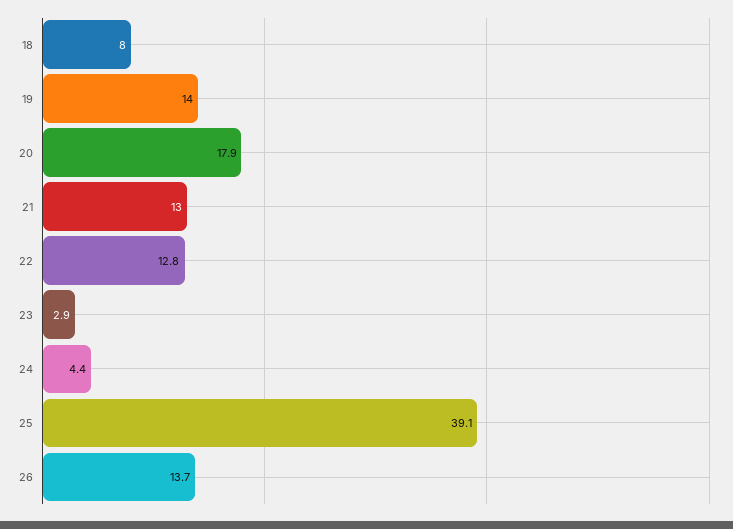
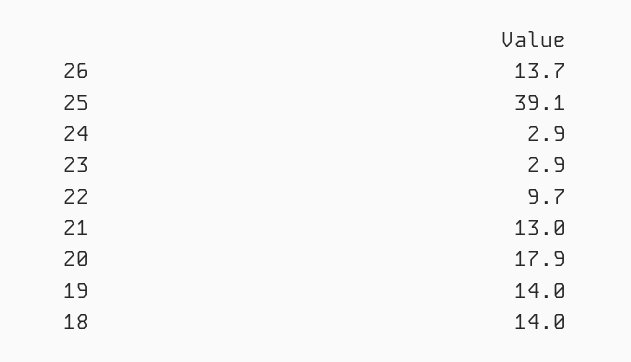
18: 8 -> 14
22: 12.8 -> 9.7
24: 4.4 -> 2.9

